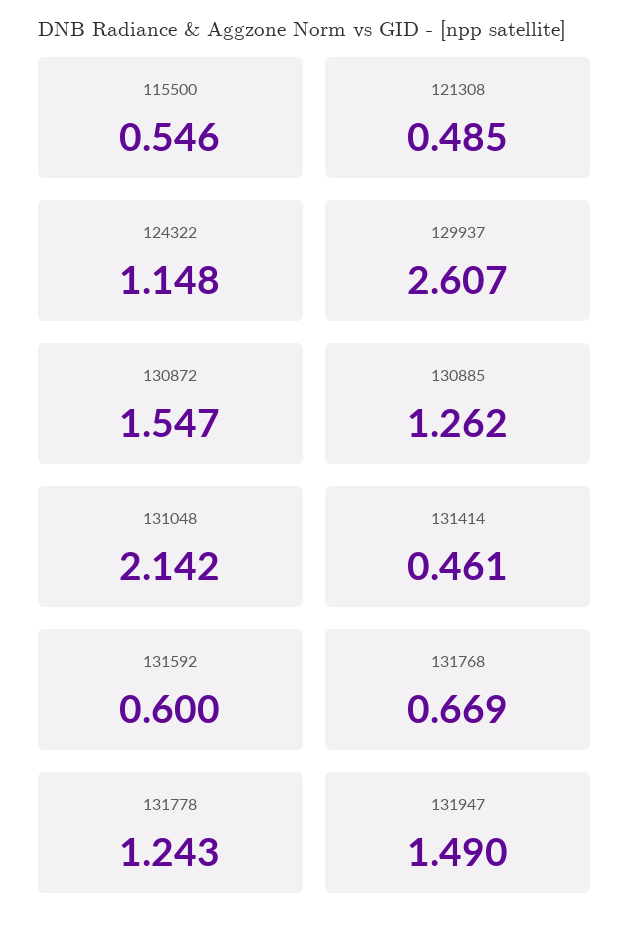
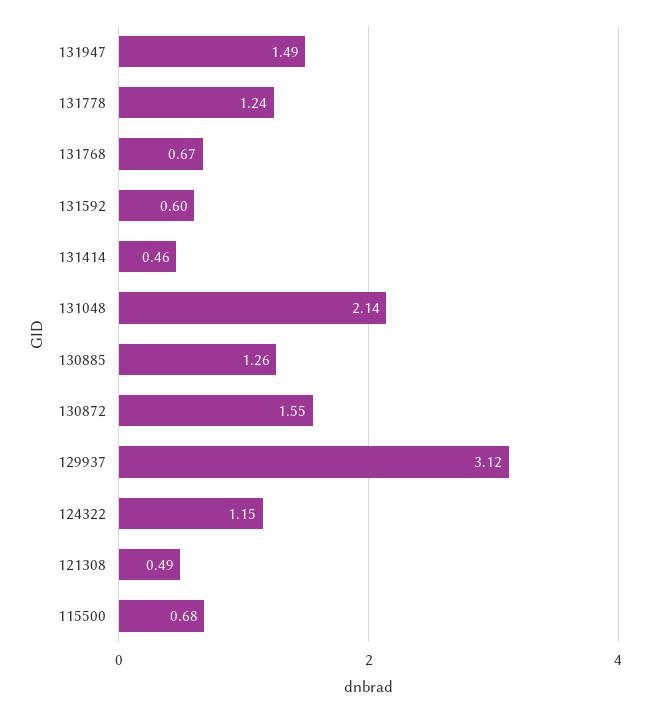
115500: 0.546 -> 0.68
129937: 2.607 -> 3.12

